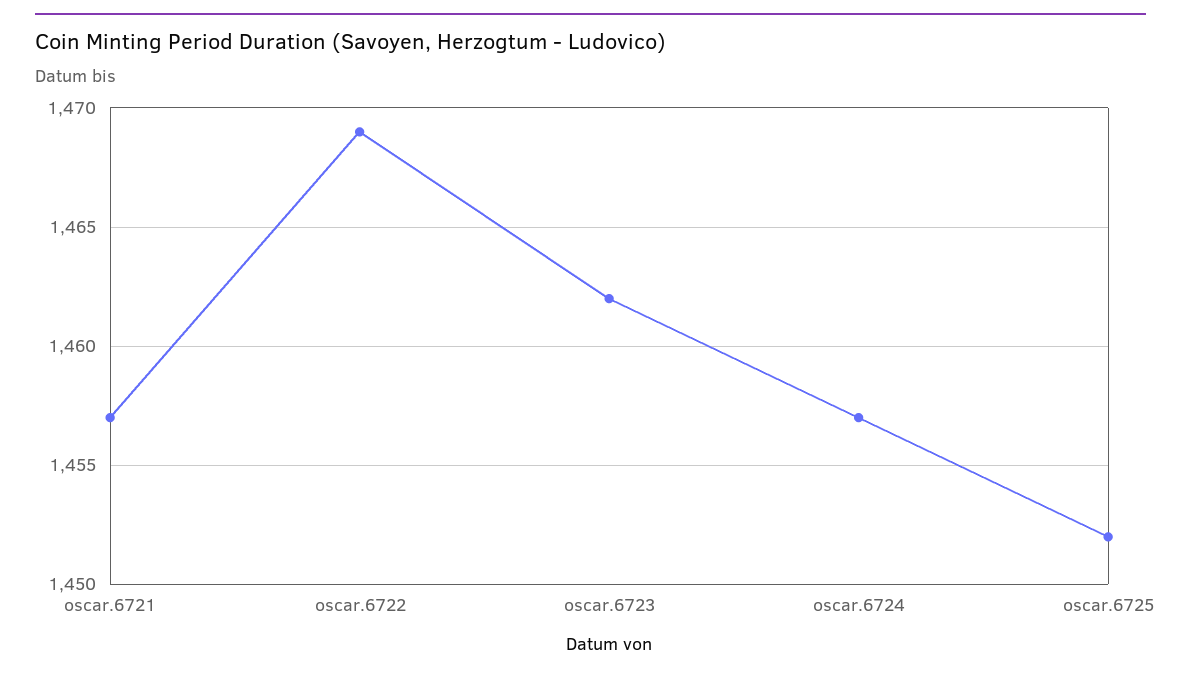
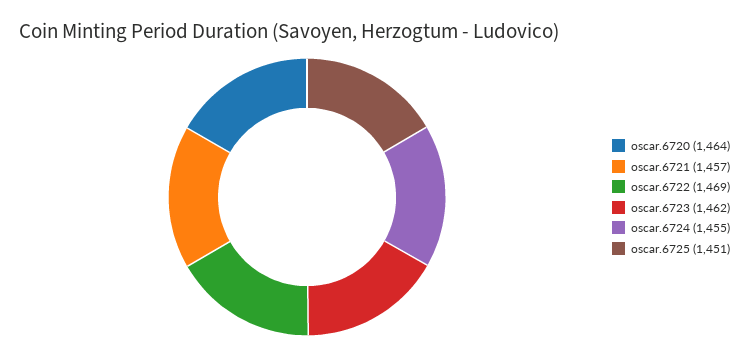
oscar.6724: 1457 -> 1455
oscar.6725: 1452 -> 1451
oscar.6720: none -> 1464

